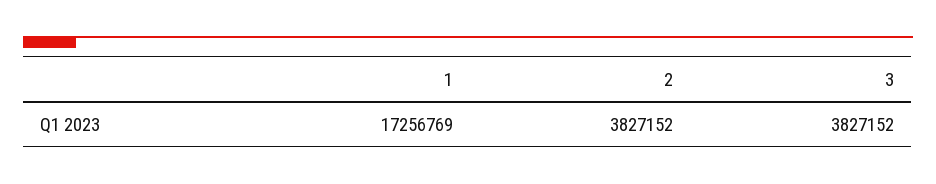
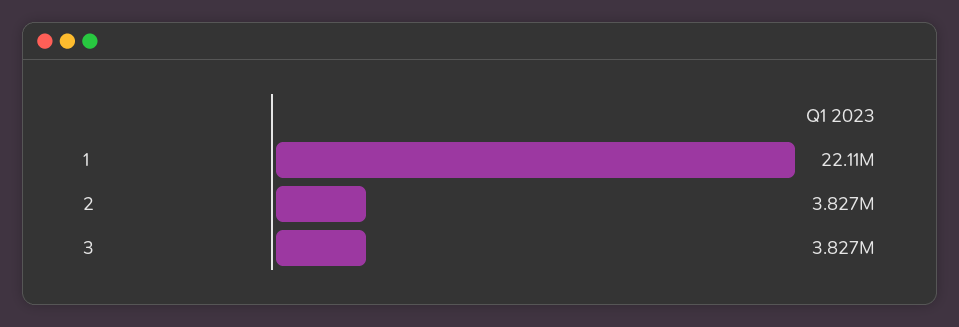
1: 17256769 -> 22110000

